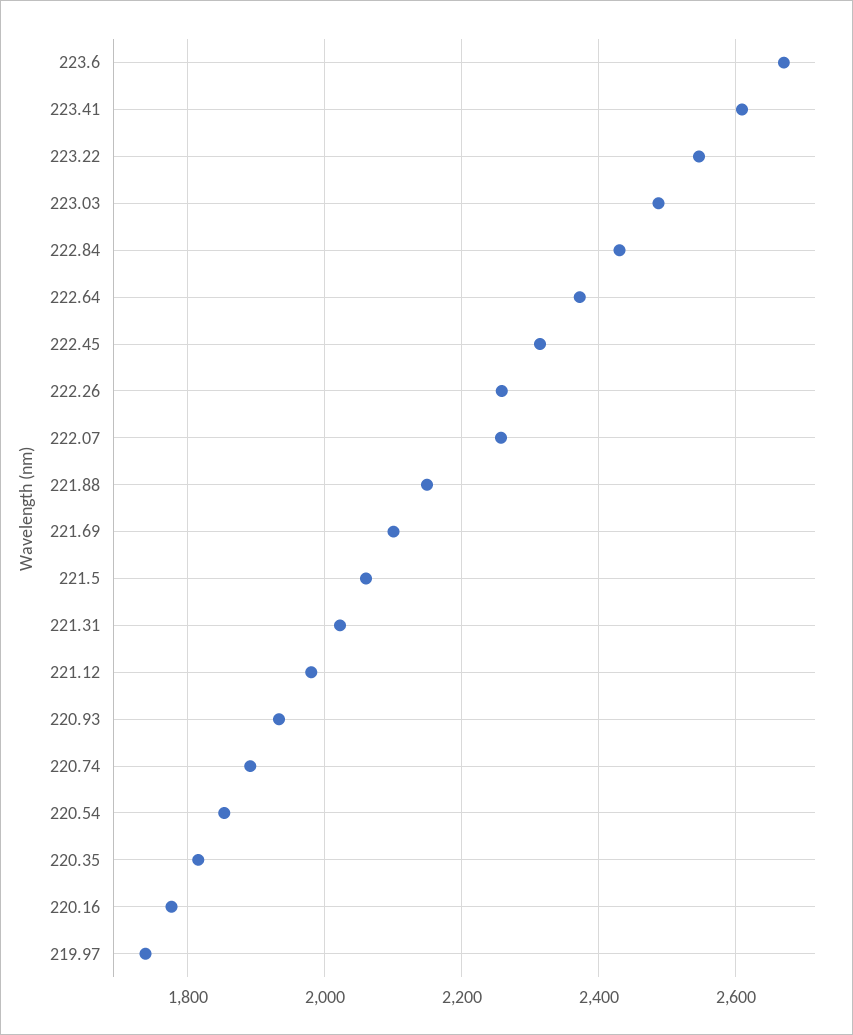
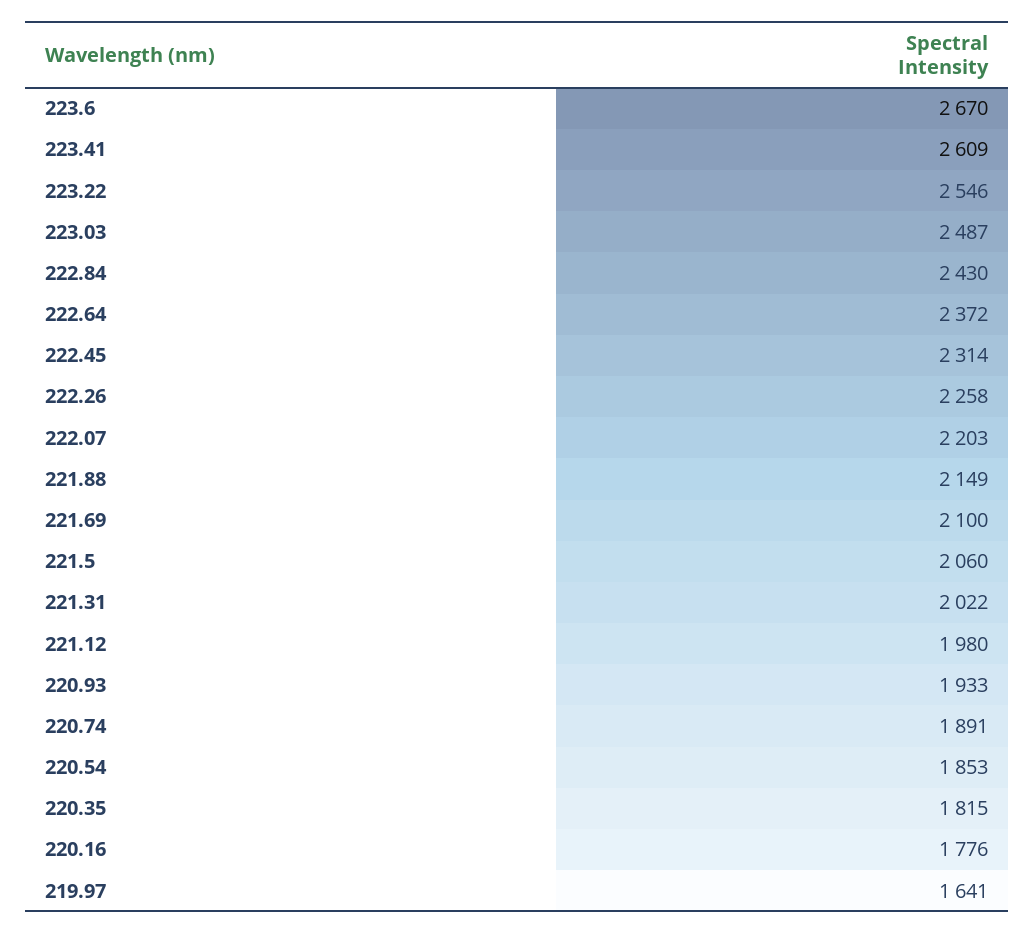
222.07: 2260 -> 2203
219.97: 1740 -> 1641

